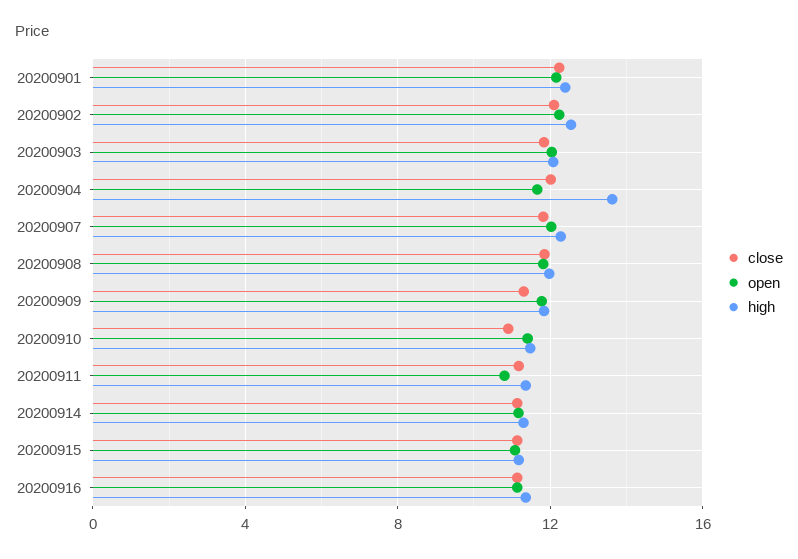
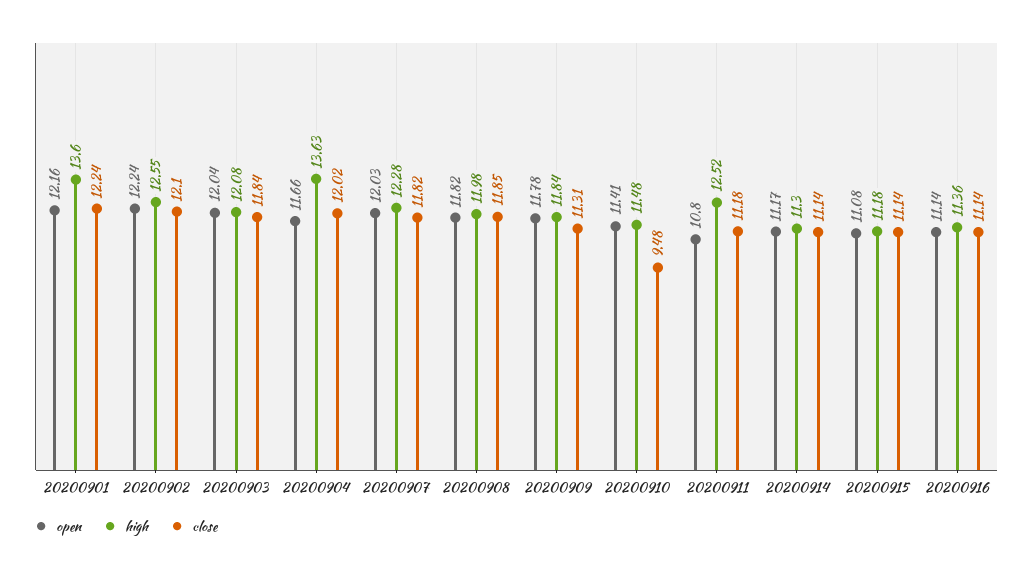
high, 20200901: 12.5 -> 13.6
close, 20200910: 11 -> 9.48
high, 20200911: 11.5 -> 12.52

